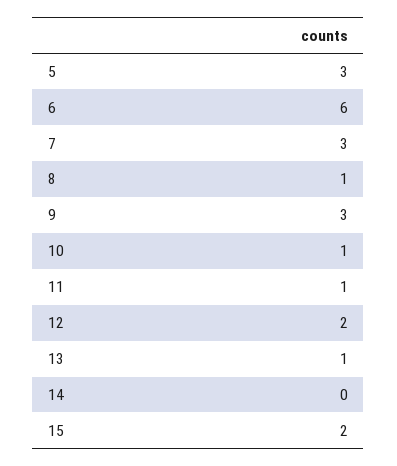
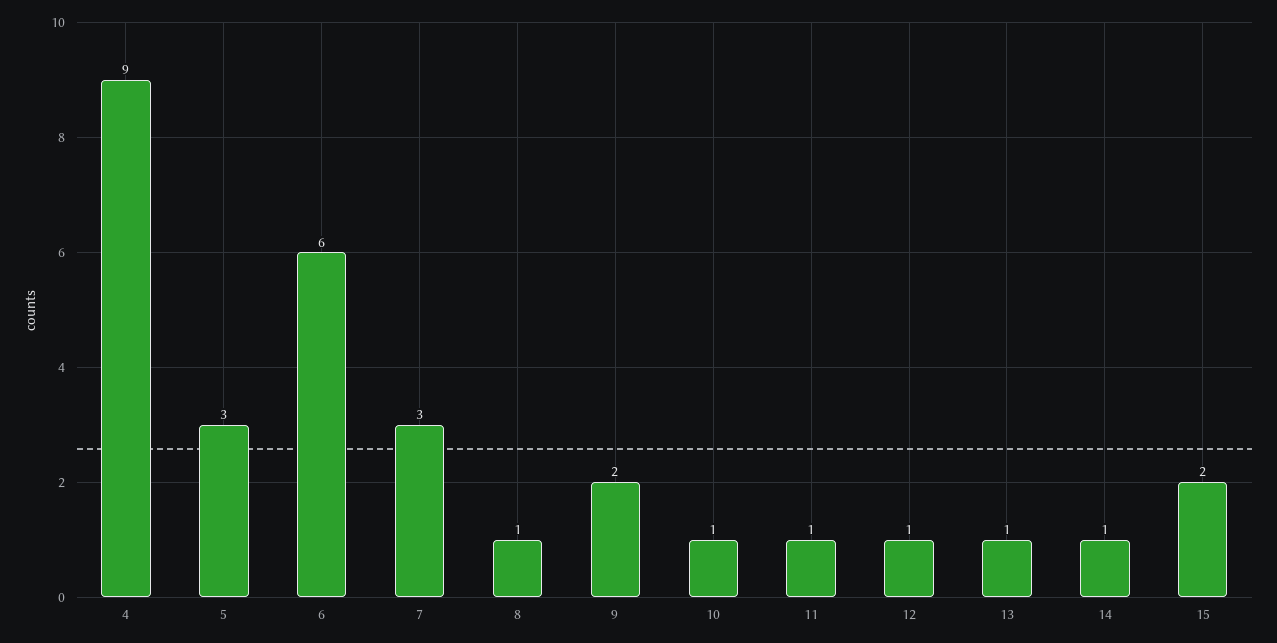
9: 3 -> 2
12: 2 -> 1
14: 0 -> 1
4: none -> 9

